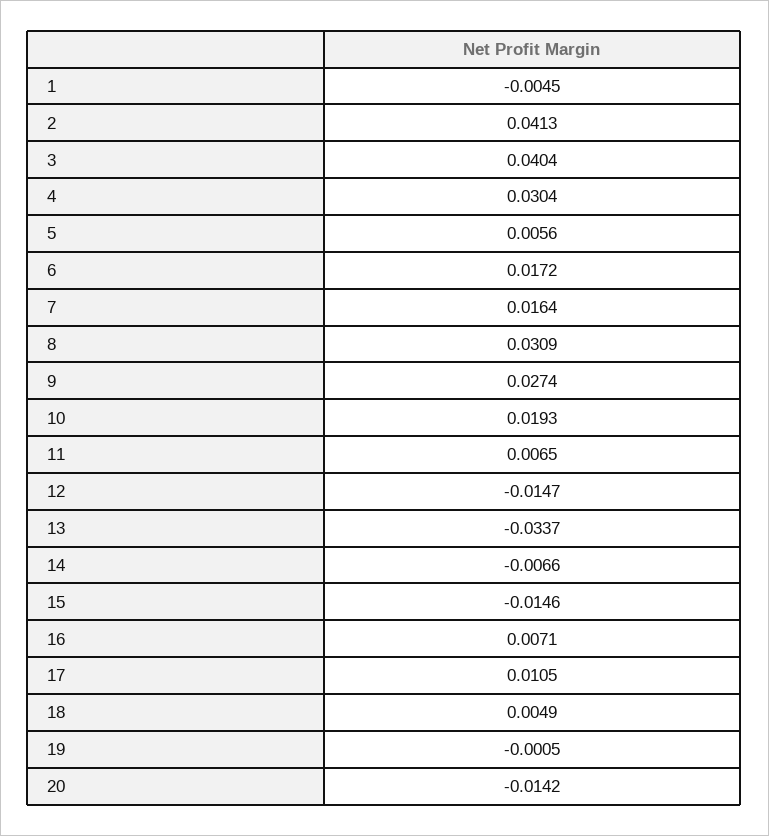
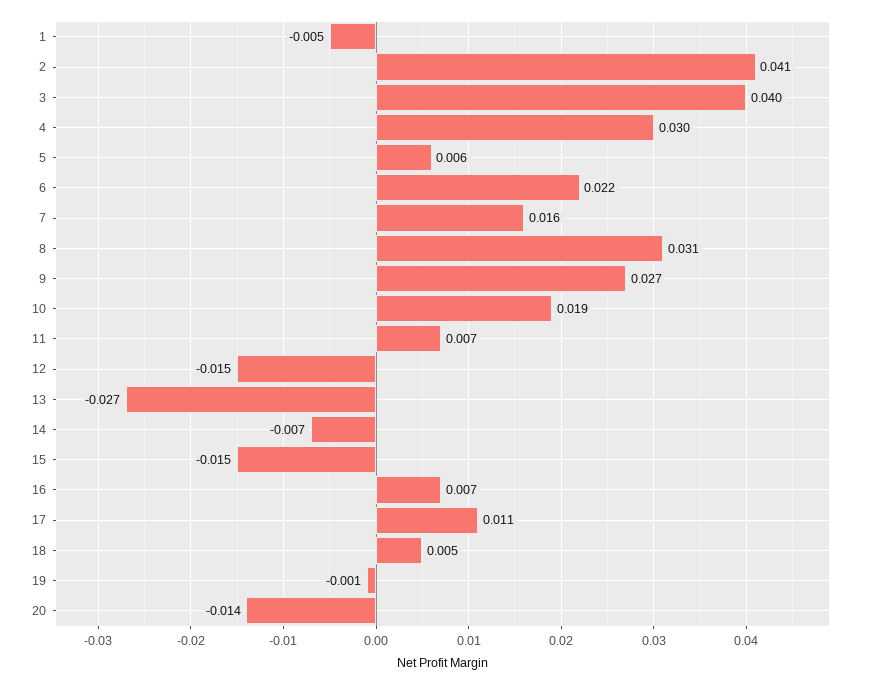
6: 0.0172 -> 0.022
13: -0.0337 -> -0.027

